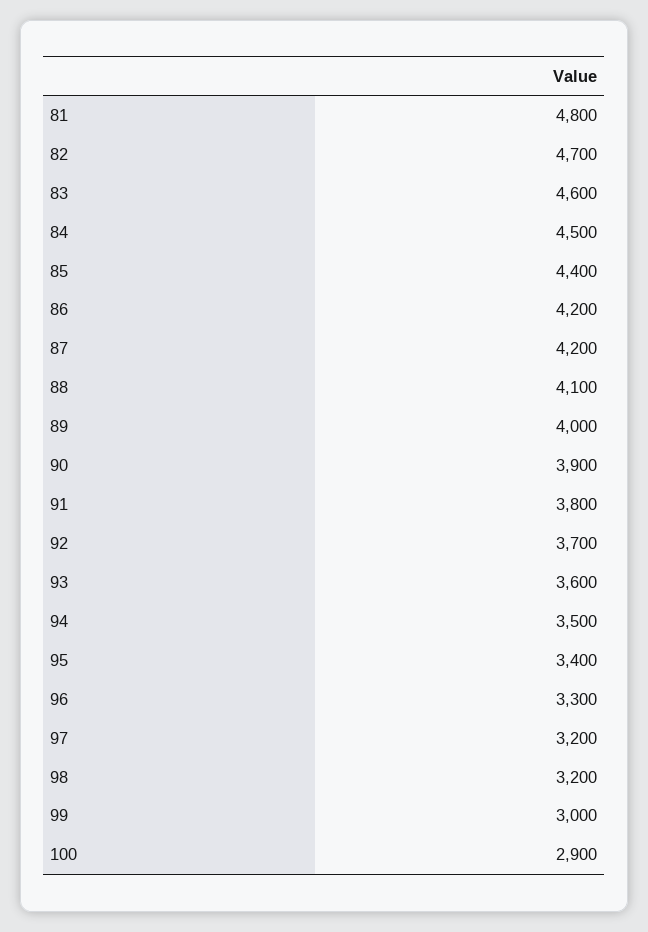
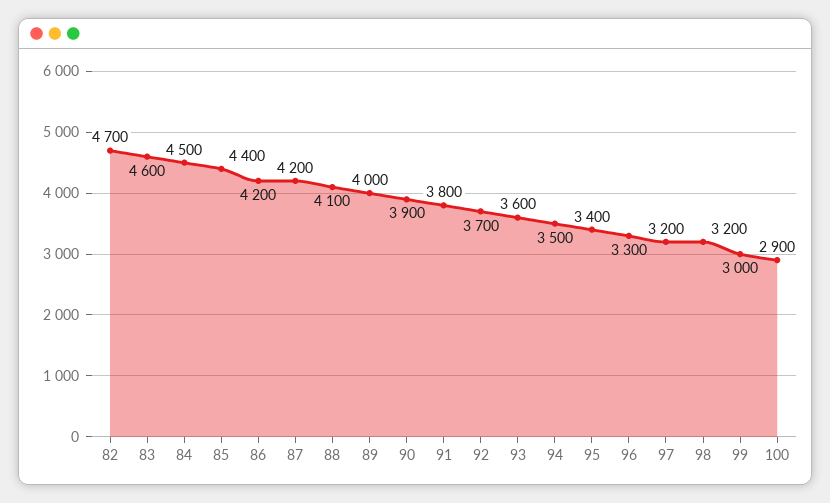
81: 4800 -> none

